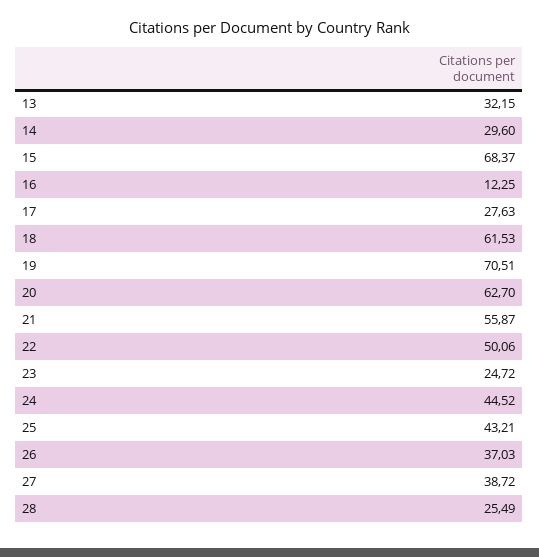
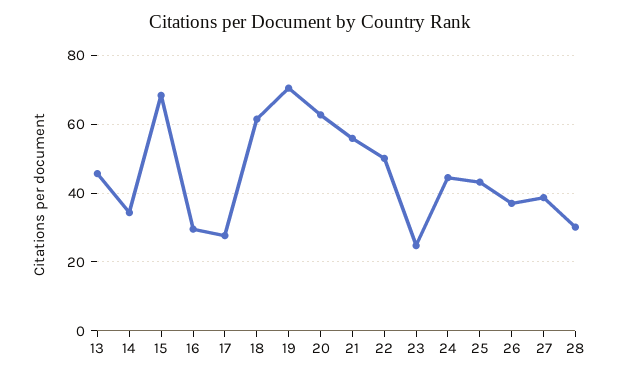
13: 32.15 -> 46
14: 29.6 -> 34
16: 12.25 -> 30
28: 25.49 -> 30

